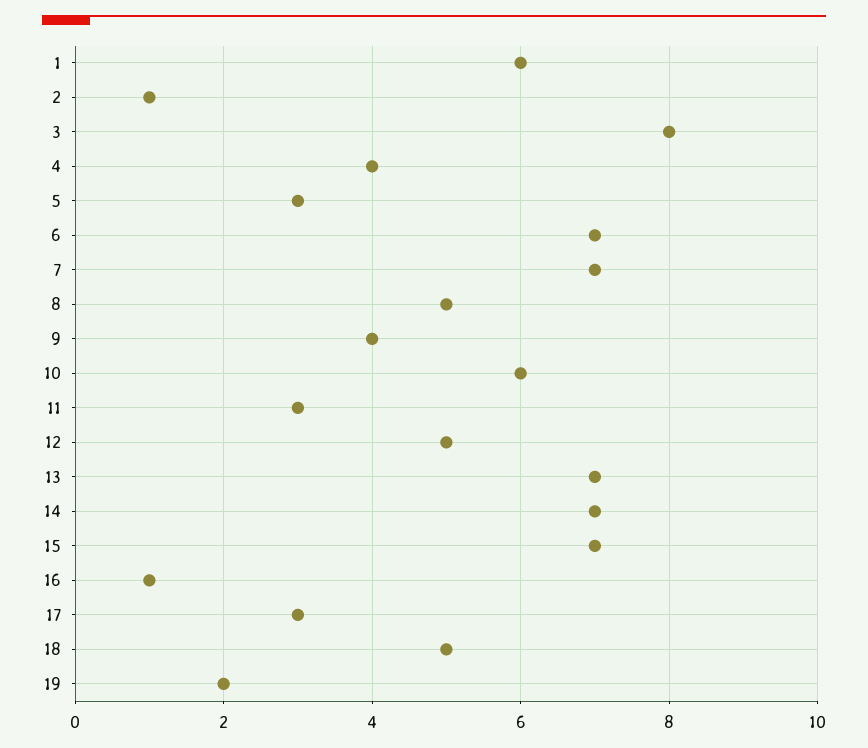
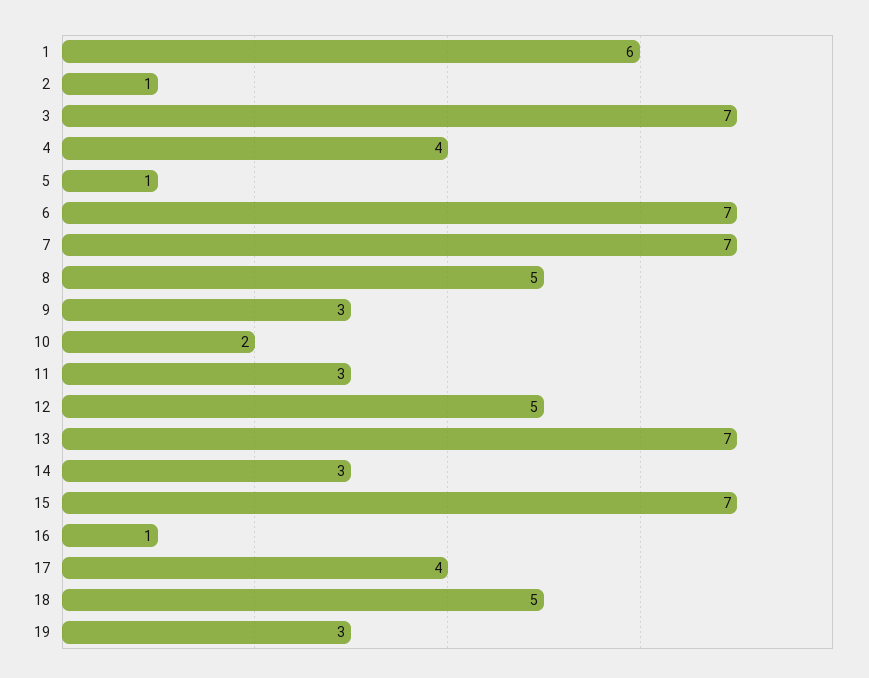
3: 8 -> 7
5: 3 -> 1
9: 4 -> 3
10: 6 -> 2
14: 7 -> 3
17: 3 -> 4
19: 2 -> 3

